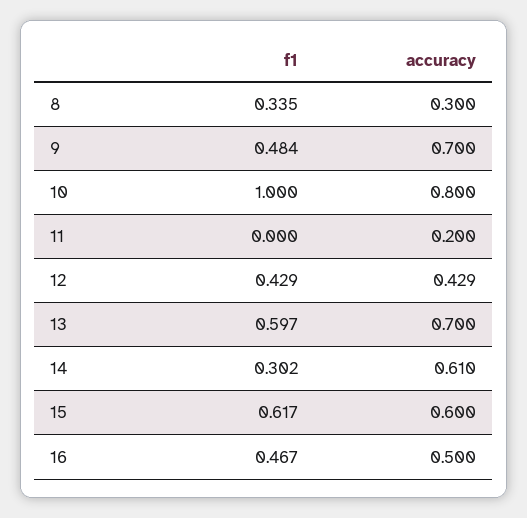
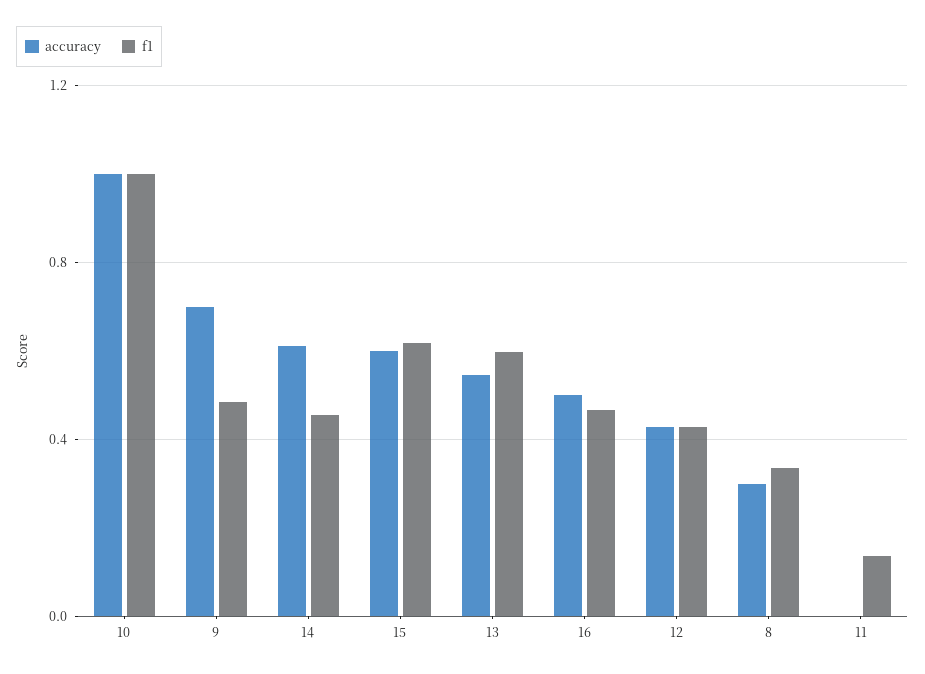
accuracy, 10: 0.8 -> 1
f1, 11: 0 -> 0.15
accuracy, 11: 0.2 -> 0
accuracy, 13: 0.7 -> 0.55
f1, 14: 0.302 -> 0.45

